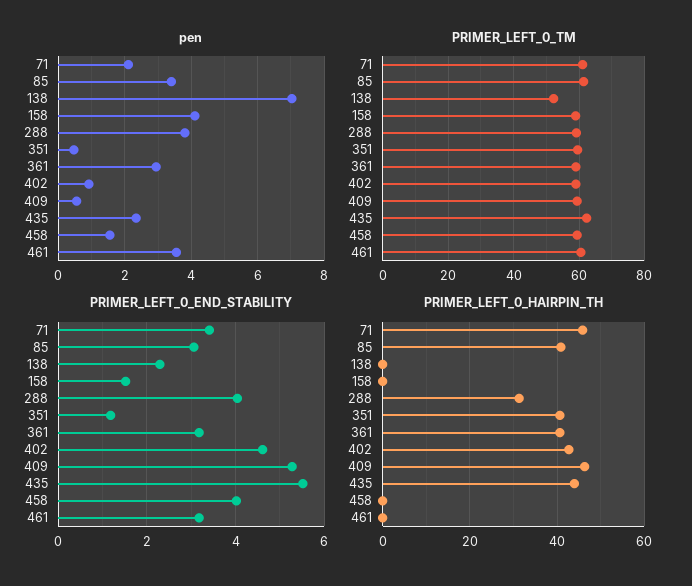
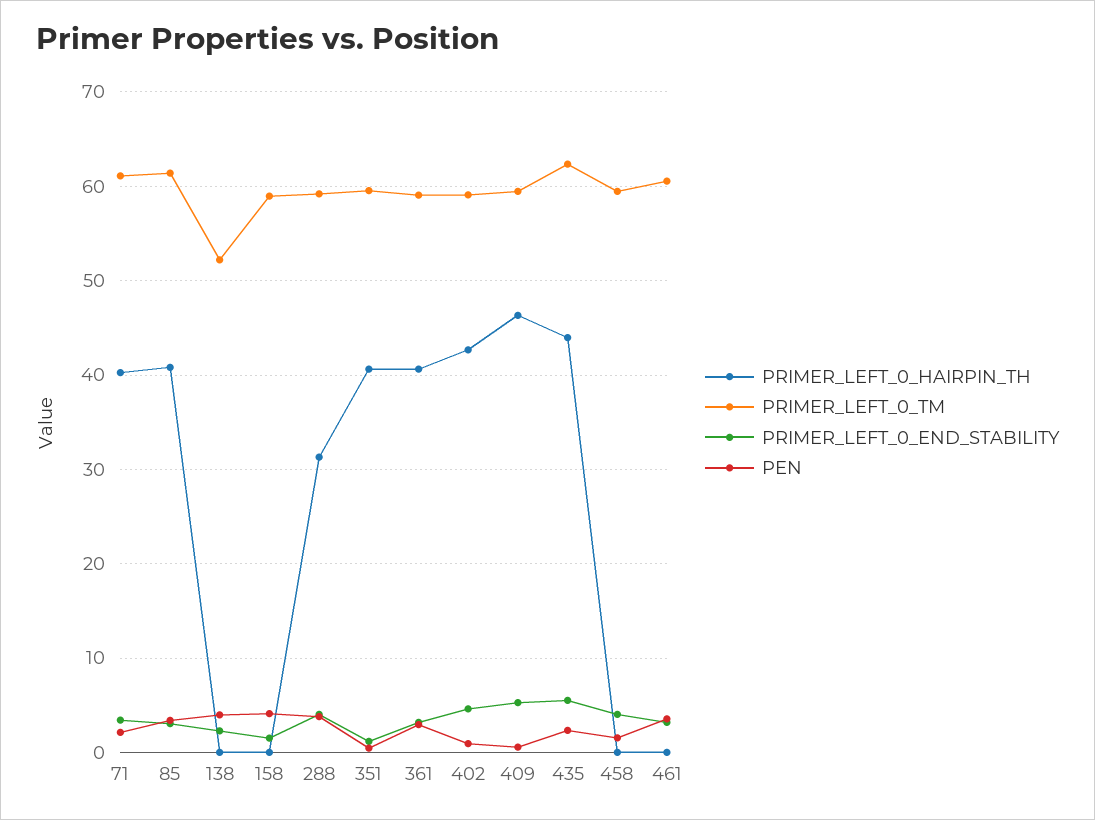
pen, 138: 7 -> 4
PRIMER_LEFT_0_HAIRPIN_TH, 71: 46 -> 40

